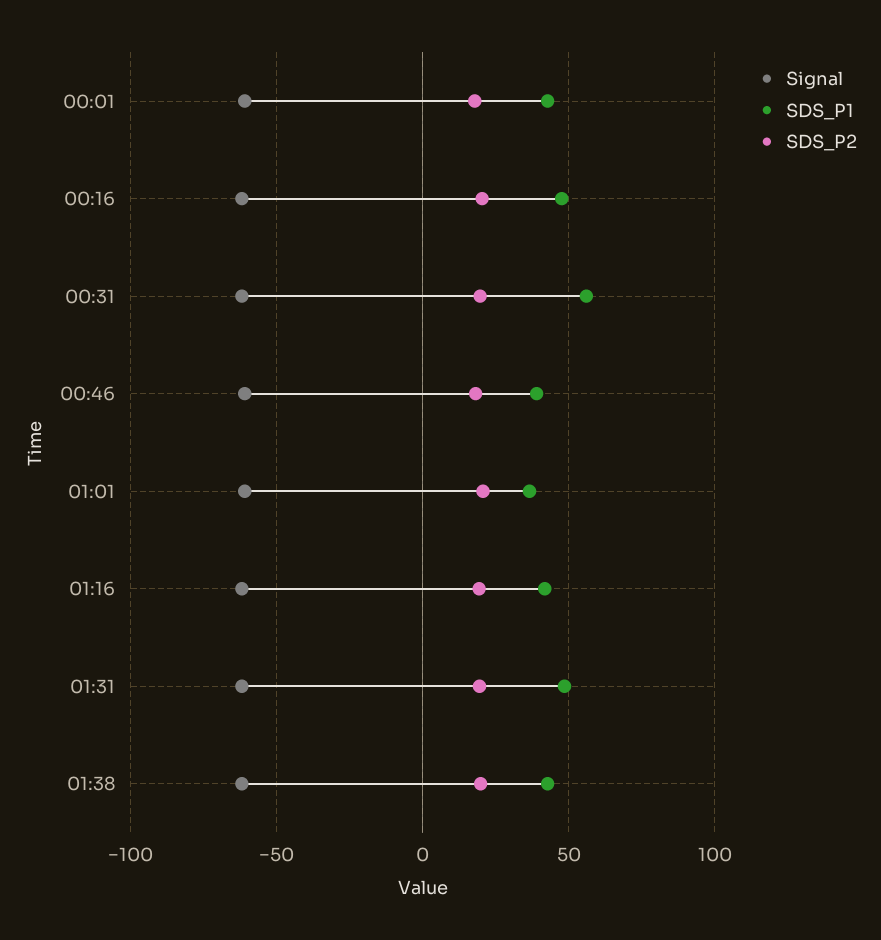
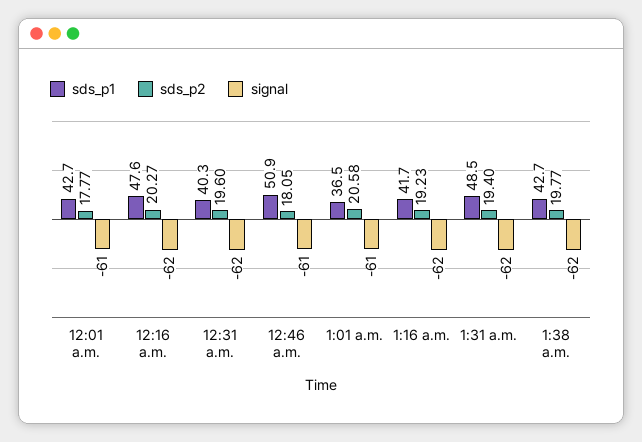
SDS_P1, 00:31: 55 -> 40.3
SDS_P1, 00:46: 40 -> 50.9

